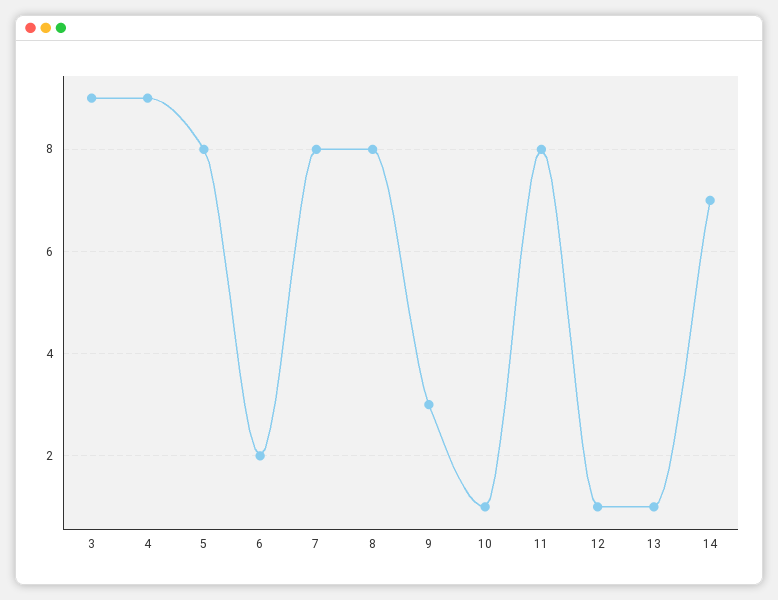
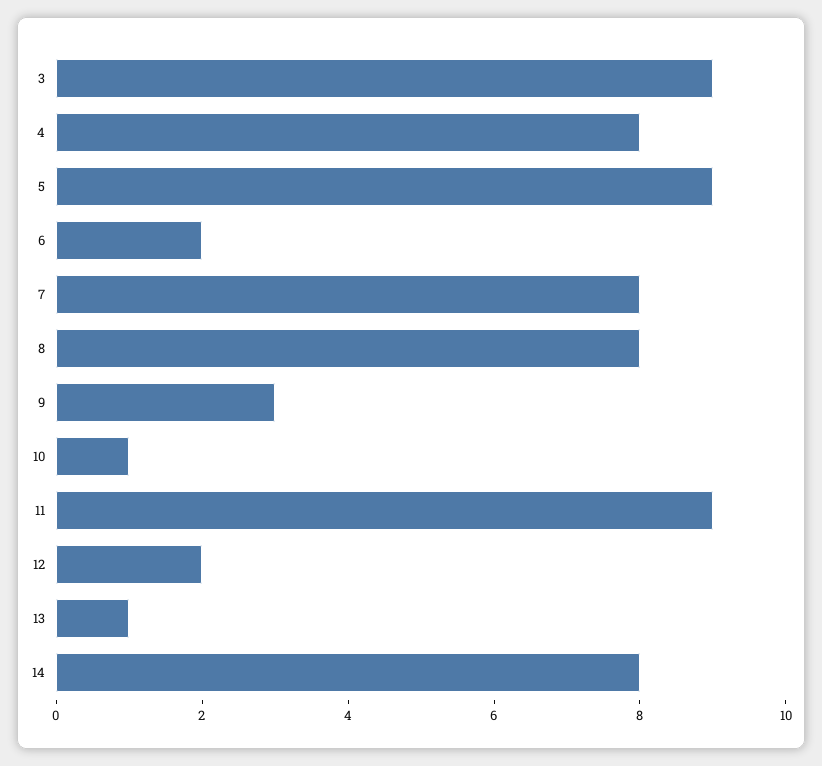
4: 9 -> 8
5: 8 -> 9
11: 8 -> 9
12: 1 -> 2
14: 7 -> 8

